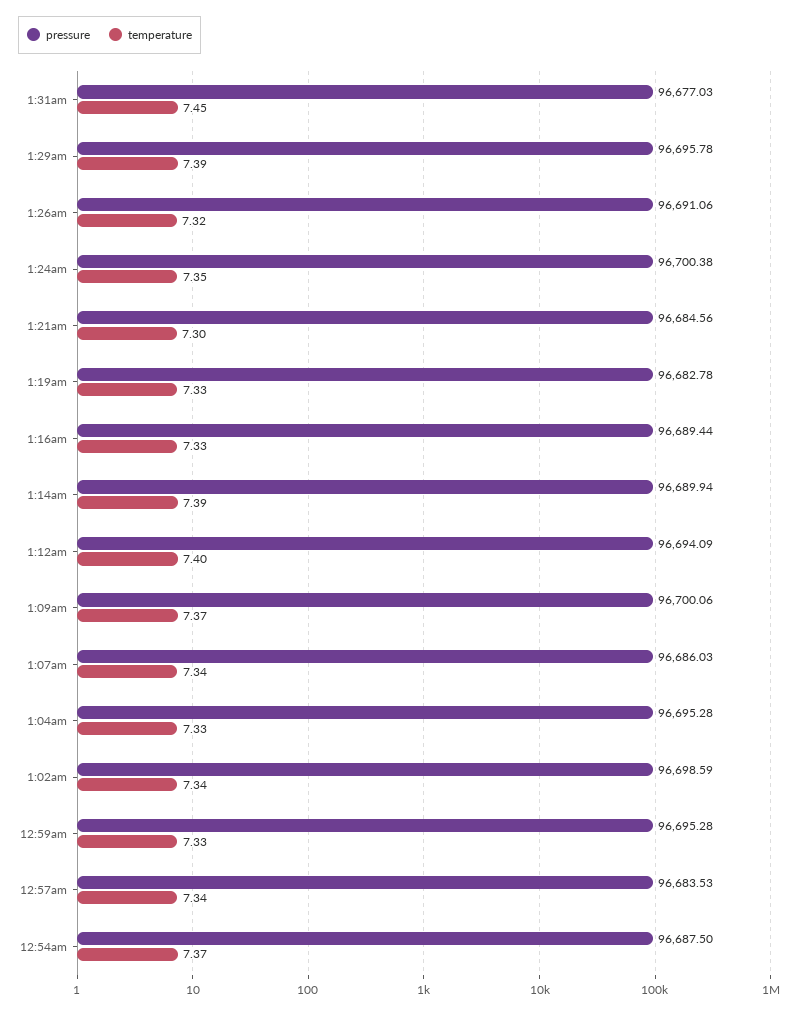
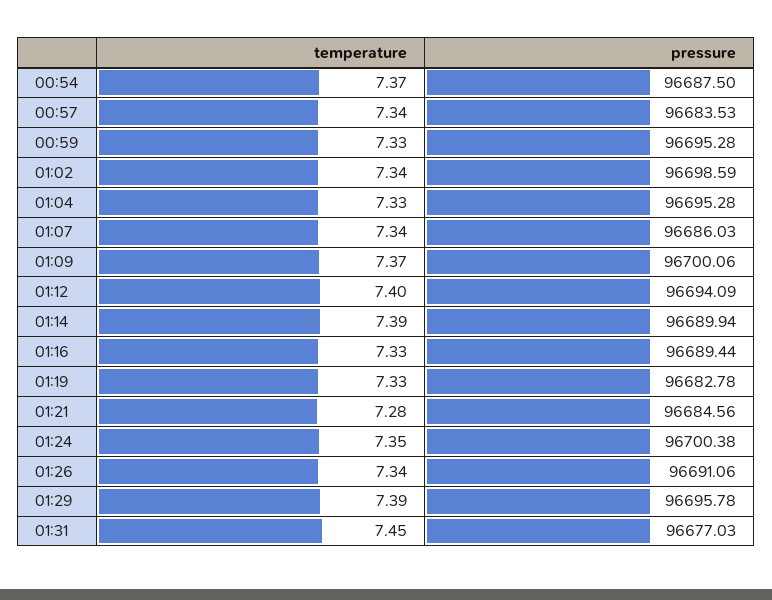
temperature, 1:26am: 7.32 -> 7.34
temperature, 1:21am: 7.3 -> 7.28

